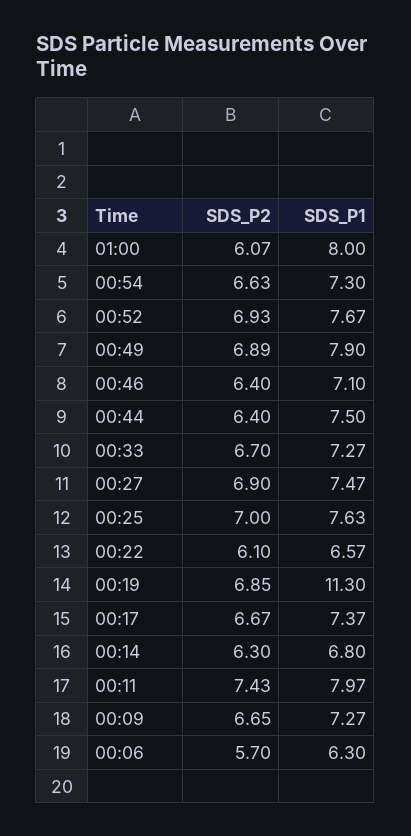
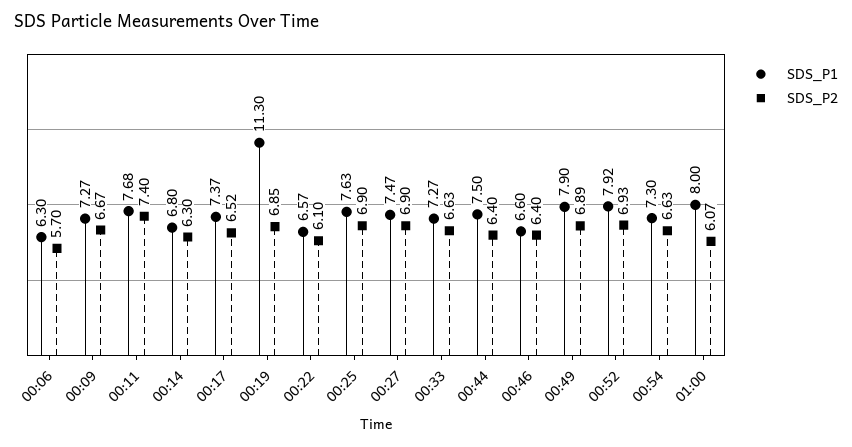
SDS_P1, 00:52: 7.67 -> 7.92
SDS_P1, 00:46: 7.1 -> 6.6
SDS_P2, 00:33: 6.7 -> 6.63
SDS_P2, 00:25: 7 -> 6.9
SDS_P2, 00:17: 6.67 -> 6.52
SDS_P2, 00:11: 7.43 -> 7.4
SDS_P1, 00:11: 7.97 -> 7.68
SDS_P2, 00:09: 6.65 -> 6.67

